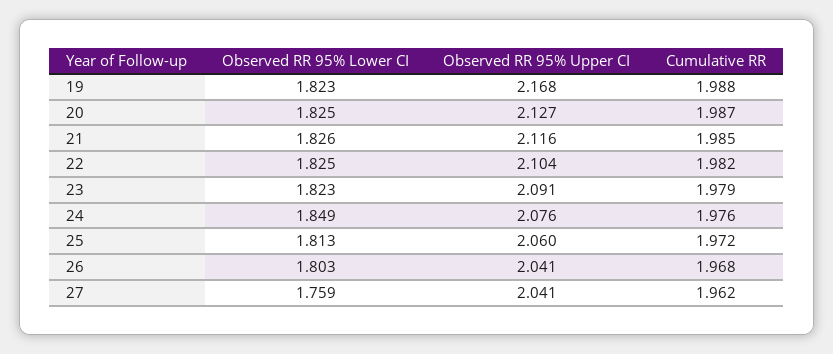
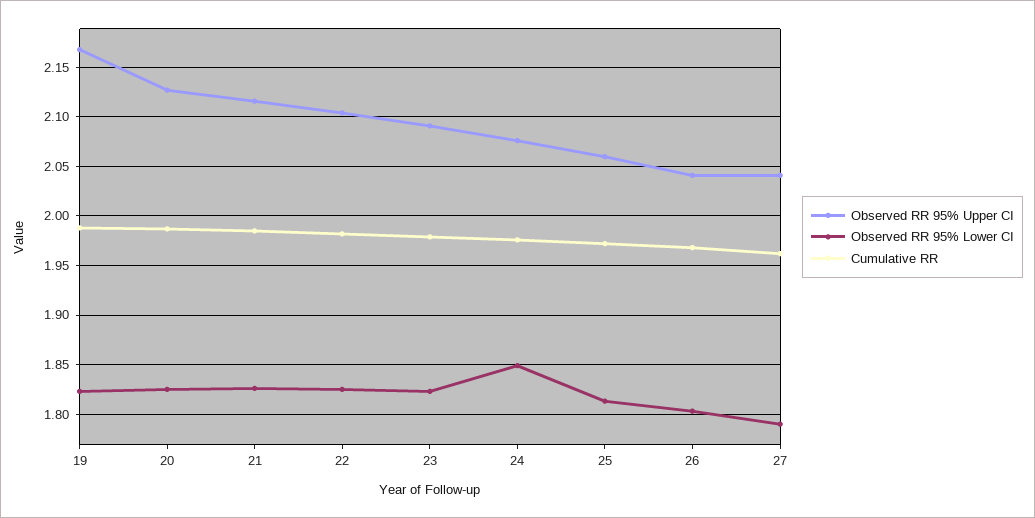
Observed RR 95% Lower CI, 27: 1.759 -> 1.79

